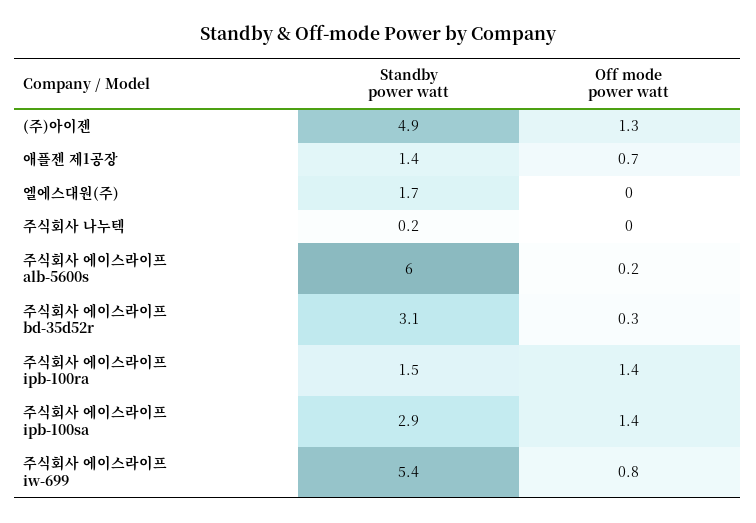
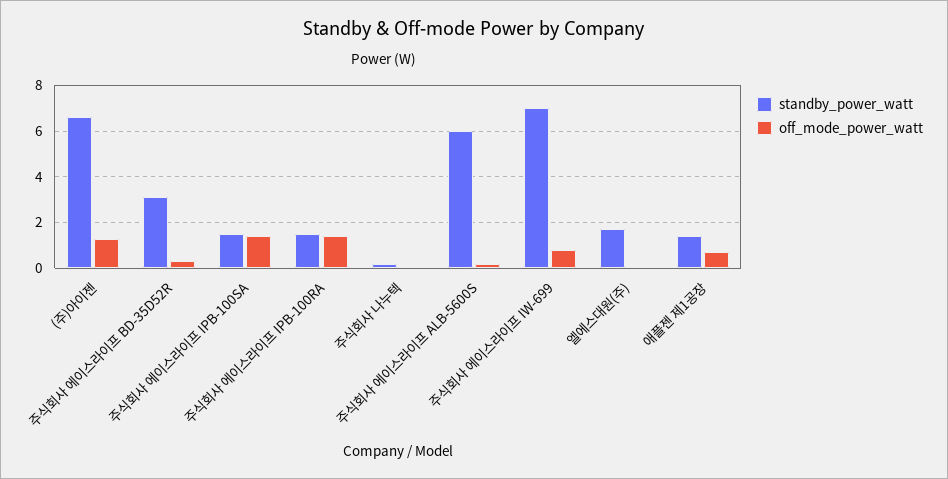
Standby power watt, (주)아이젠: 4.9 -> 6.5
Standby power watt, 주식회사 에이스라이프 ipb-100sa: 2.9 -> 1.5
Standby power watt, 주식회사 에이스라이프 iw-699: 5.4 -> 7

